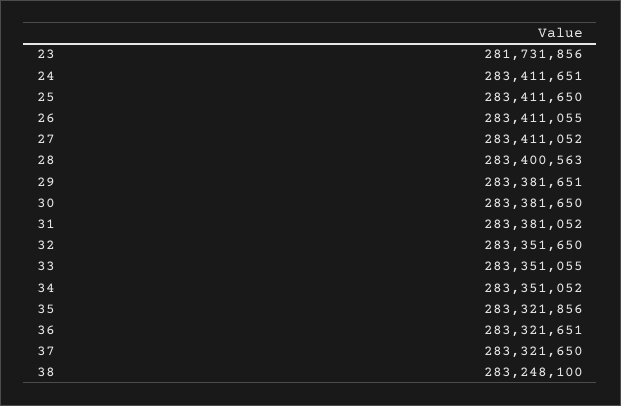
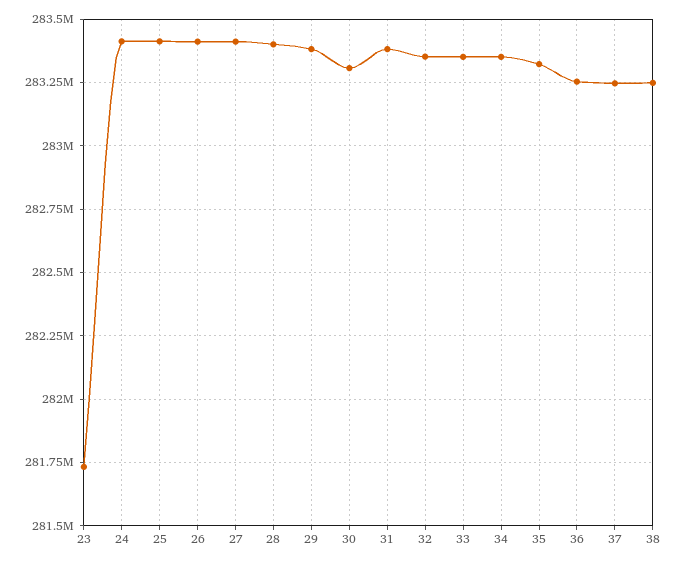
30: 283381650 -> 283300000
36: 283321651 -> 283250000
37: 283321650 -> 283250000

